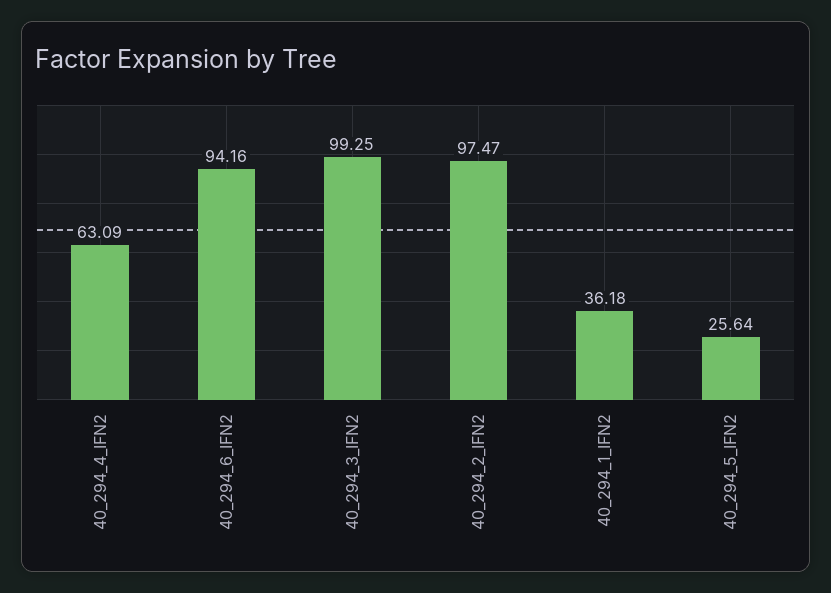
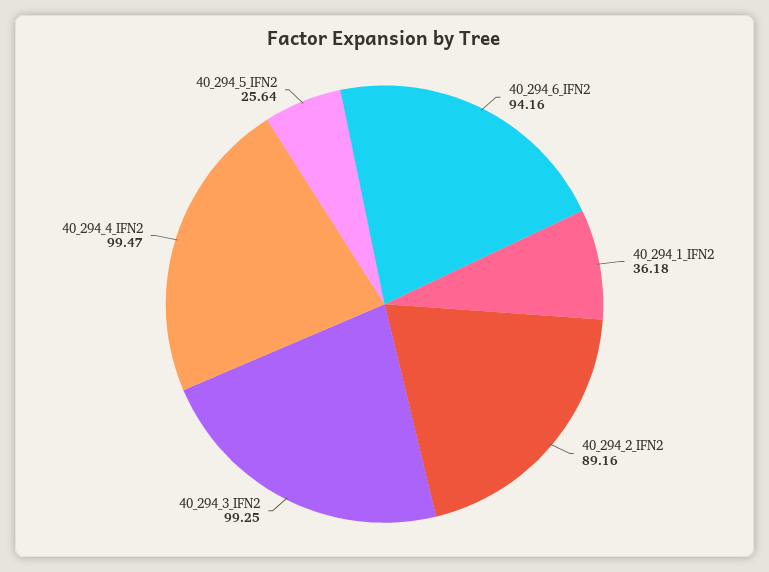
40_294_4_IFN2: 63.09 -> 99.47
40_294_2_IFN2: 97.47 -> 89.16

